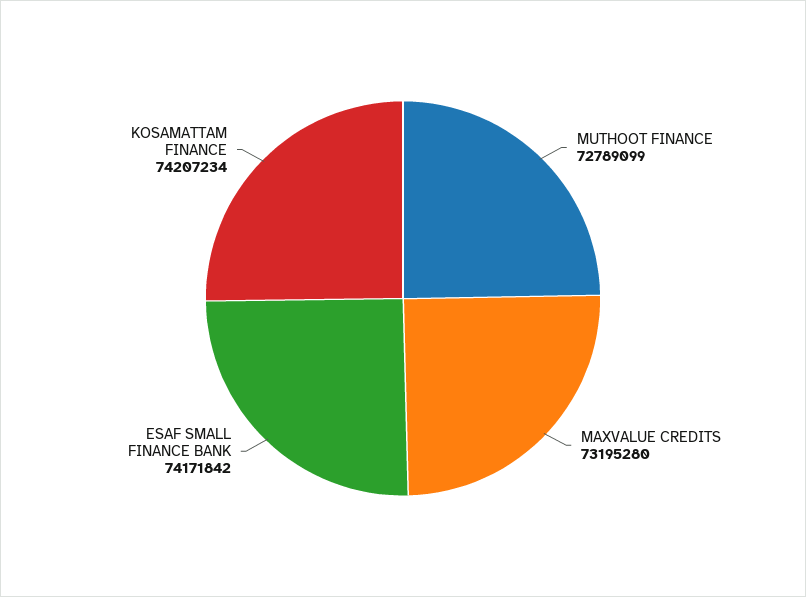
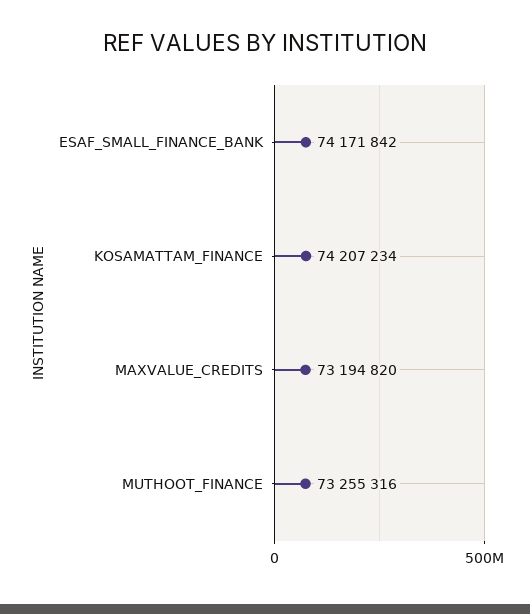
MUTHOOT FINANCE: 72789099 -> 73255316
MAXVALUE CREDITS: 73195280 -> 73194820

